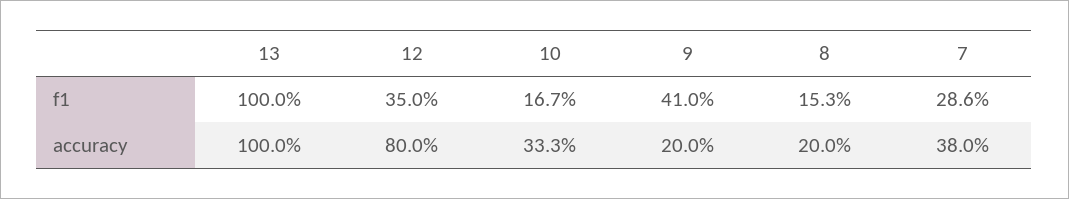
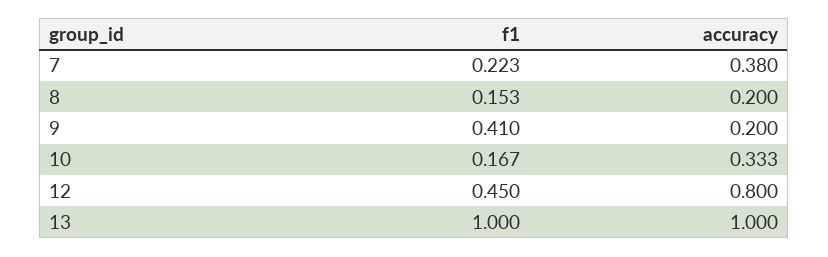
12, f1: 0.35 -> 0.45
7, f1: 0.286 -> 0.223

